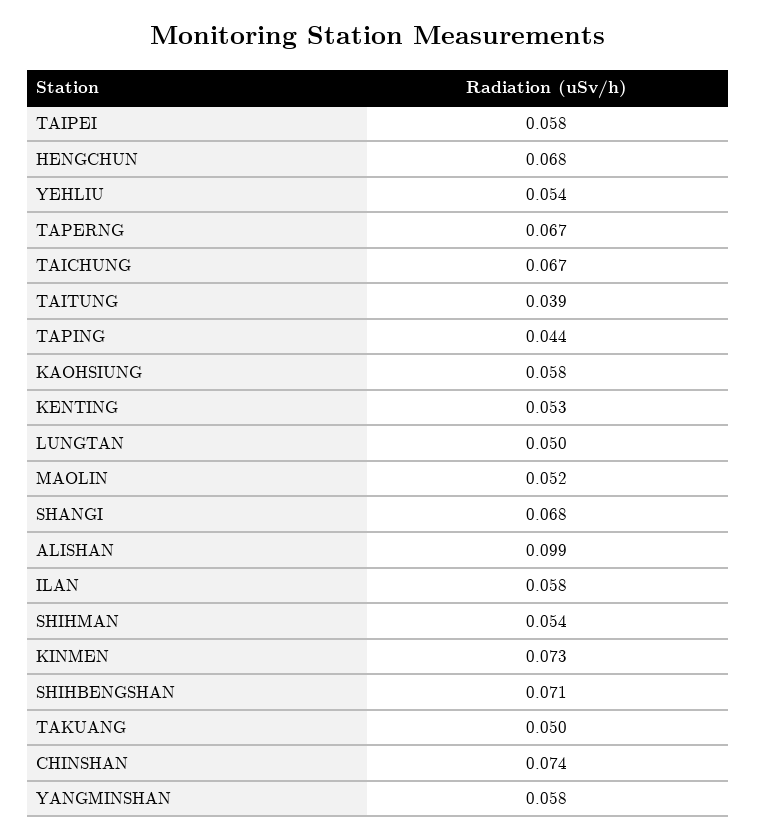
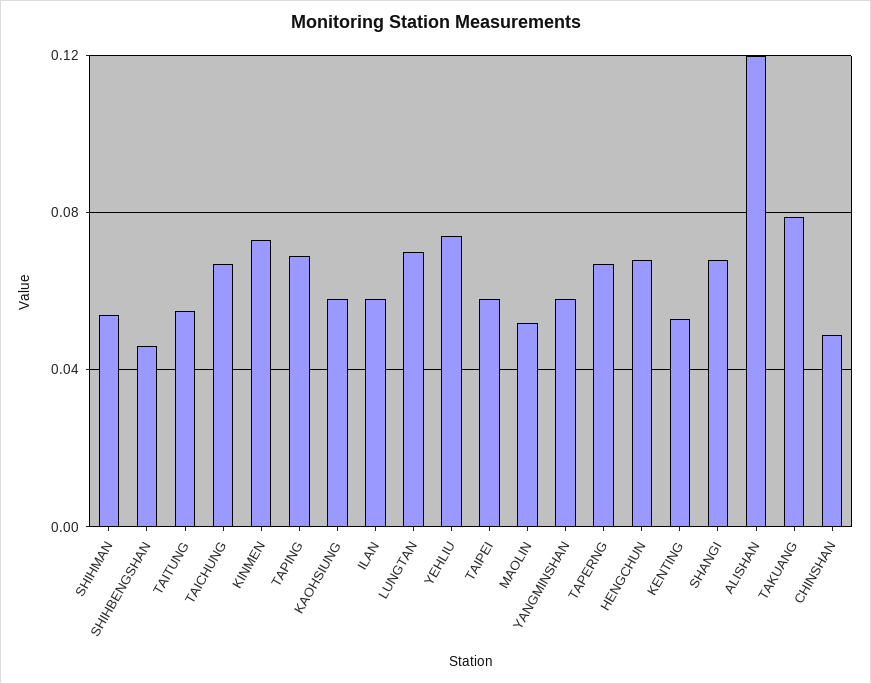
YEHLIU: 0.054 -> 0.075
TAITUNG: 0.039 -> 0.055
TAPING: 0.044 -> 0.07
LUNGTAN: 0.05 -> 0.07
ALISHAN: 0.099 -> 0.12
SHIHBENGSHAN: 0.071 -> 0.045
TAKUANG: 0.05 -> 0.08
CHINSHAN: 0.074 -> 0.05

